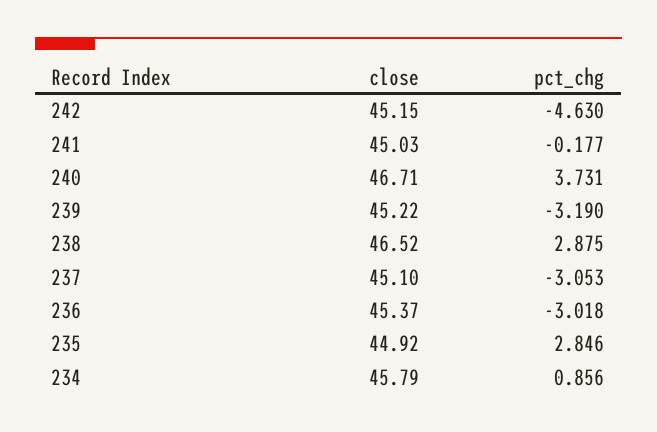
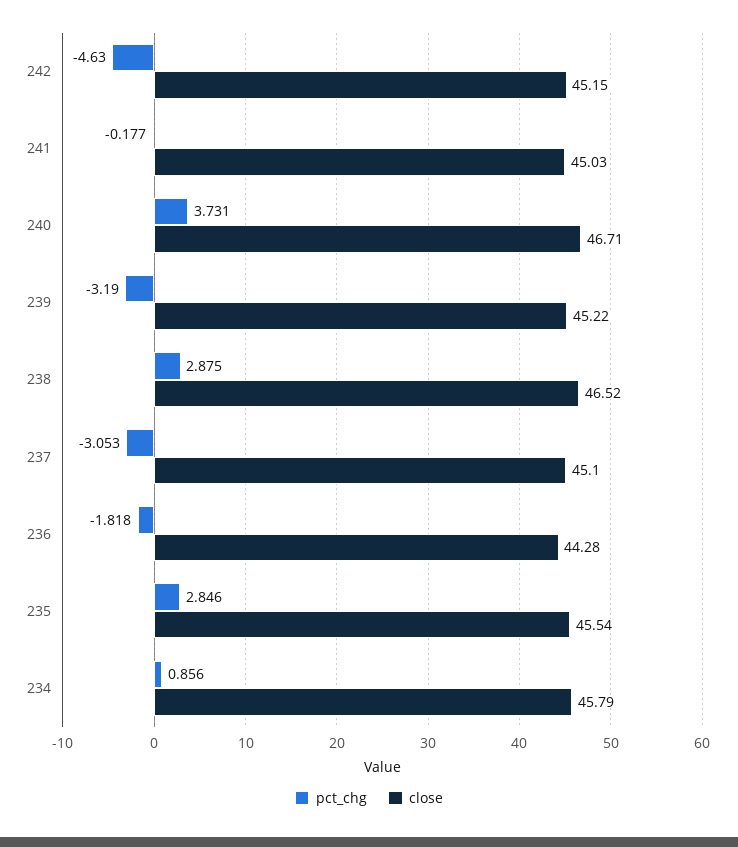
close, 236: 45.37 -> 44.28
pct_chg, 236: -3.018 -> -1.818
close, 235: 44.92 -> 45.54

